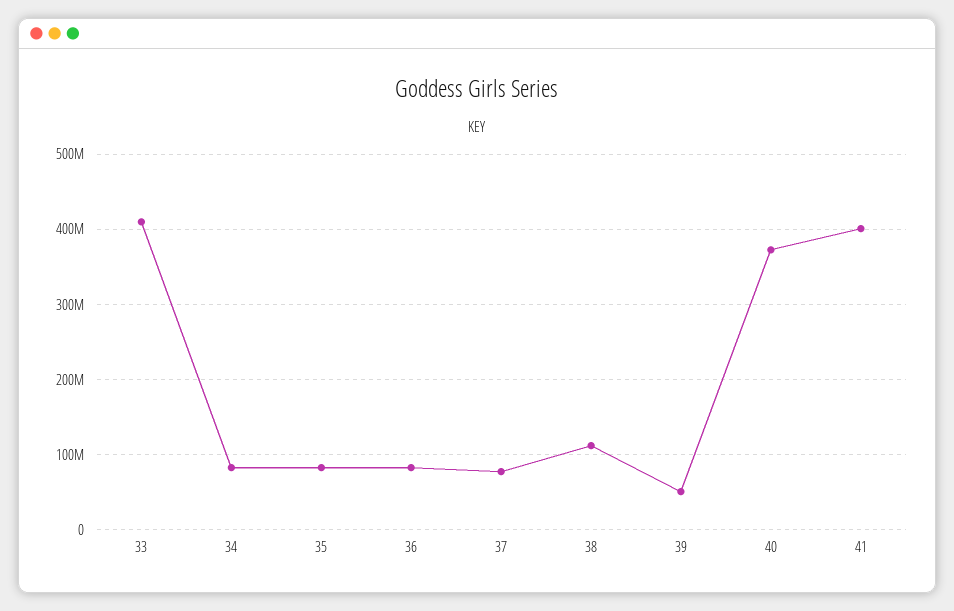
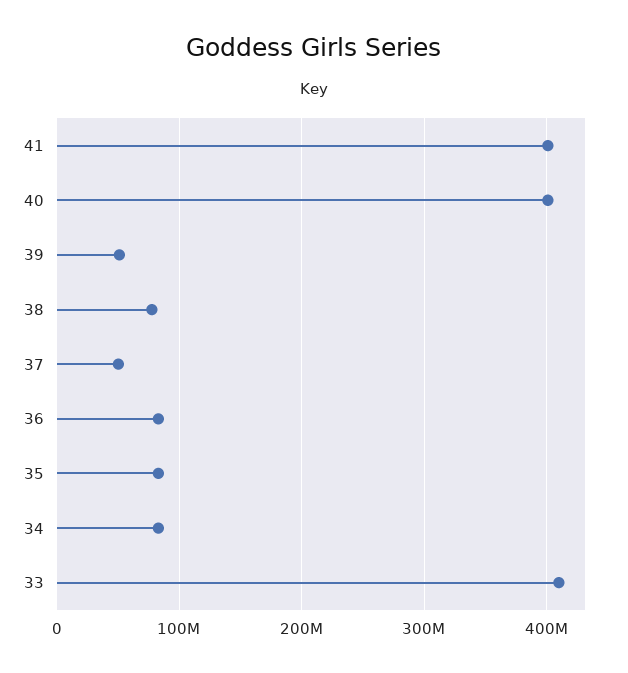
37: 80000000 -> 50000000
38: 110000000 -> 80000000
40: 370000000 -> 400000000

